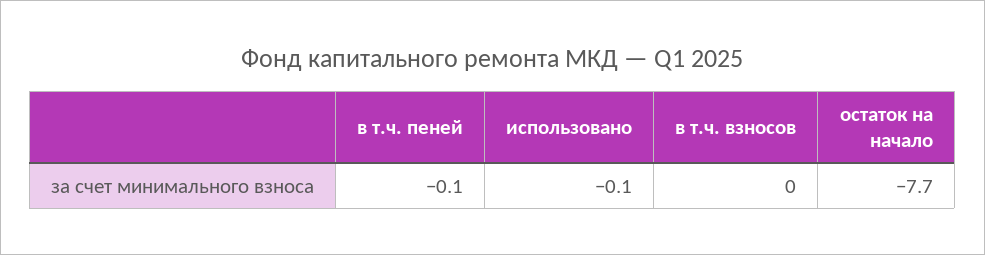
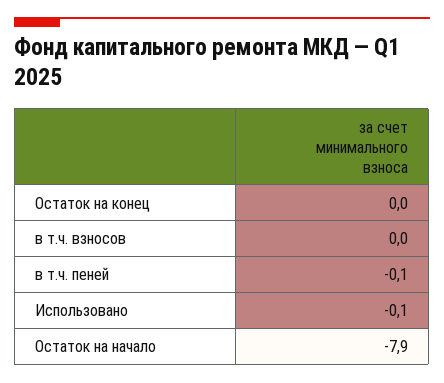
остаток на начало: -7.7 -> -7.9
Остаток на конец: none -> 0

